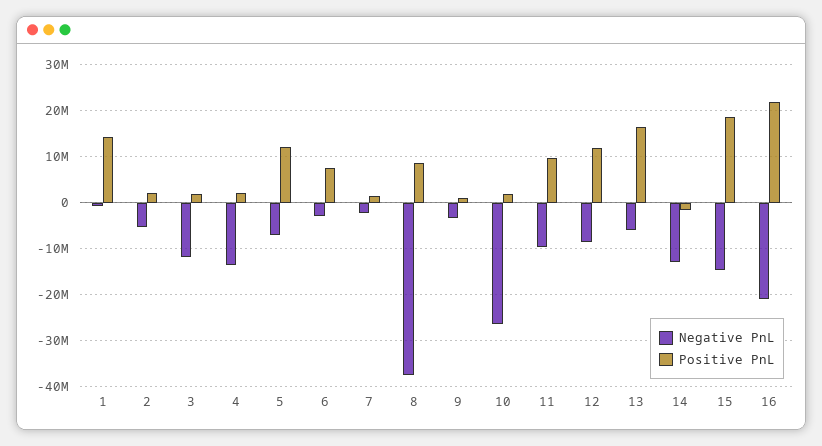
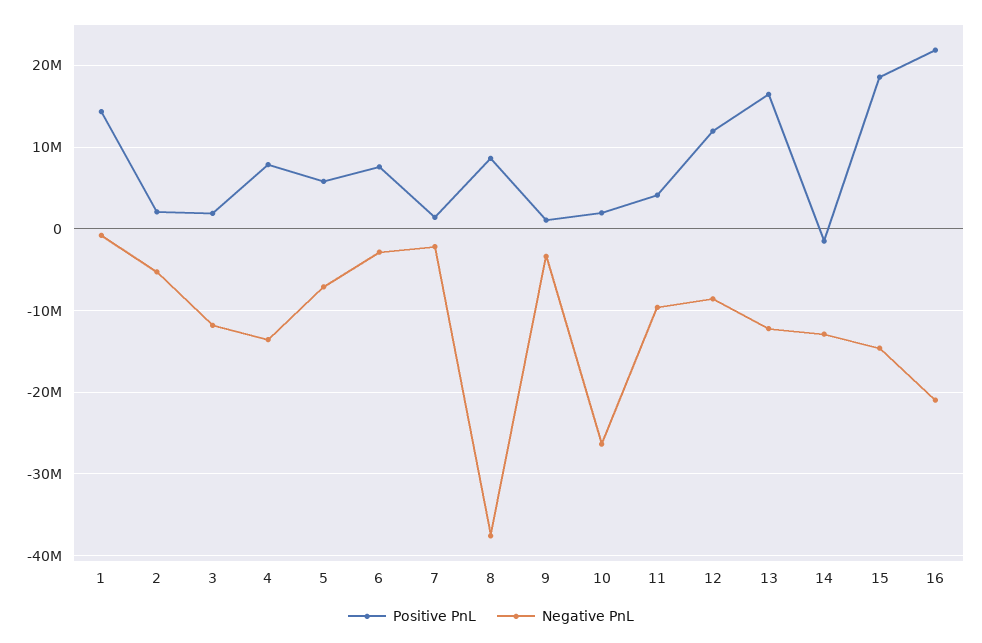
Positive PnL, 4: 2000000 -> 8000000
Positive PnL, 5: 12000000 -> 6000000
Positive PnL, 11: 10000000 -> 4000000
Negative PnL, 13: -6000000 -> -12000000

